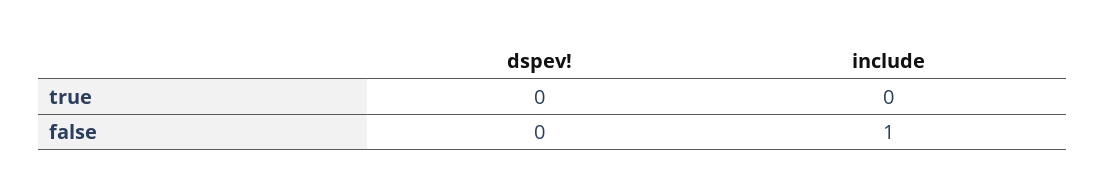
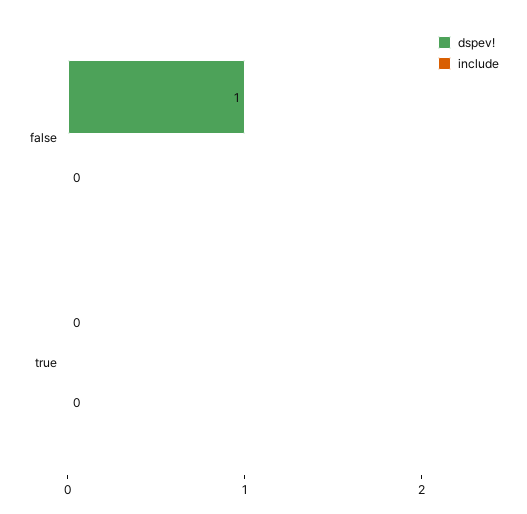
dspev!, false: 0 -> 1
include, false: 1 -> 0

